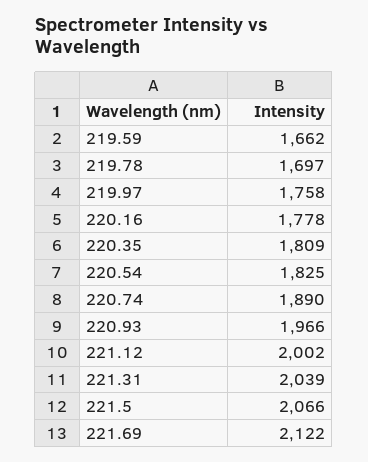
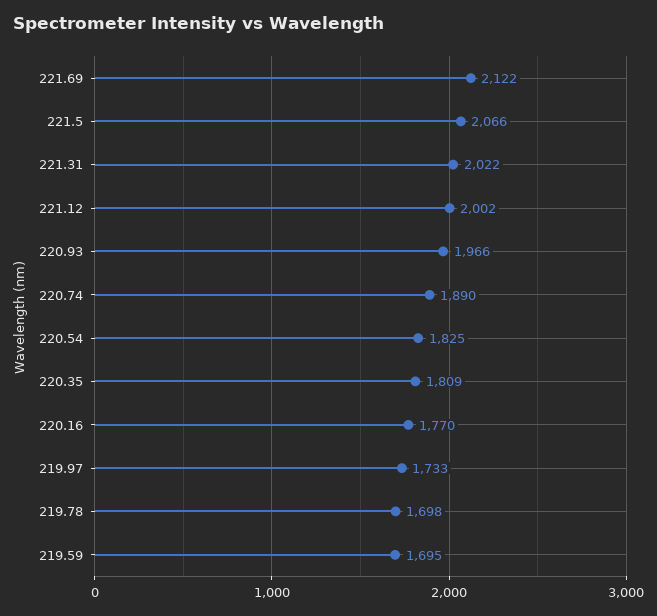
219.59: 1662 -> 1695
219.78: 1697 -> 1698
219.97: 1758 -> 1733
220.16: 1778 -> 1770
221.31: 2039 -> 2022

